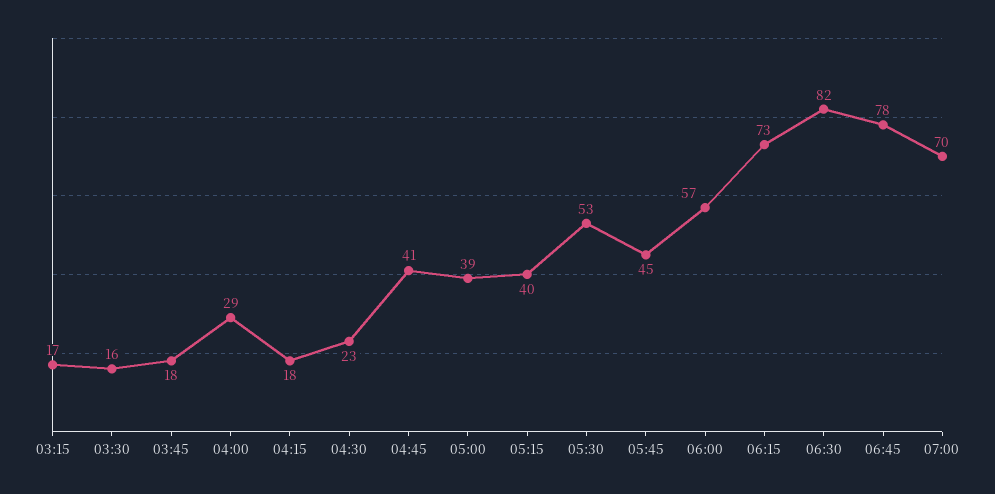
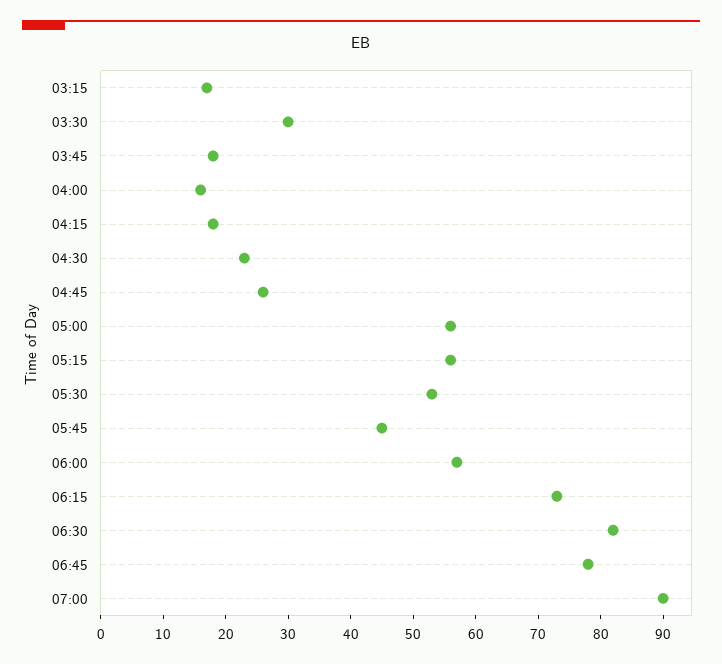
03:30: 16 -> 30
04:00: 29 -> 15
04:45: 41 -> 25
05:00: 39 -> 55
05:15: 40 -> 55
07:00: 70 -> 90

